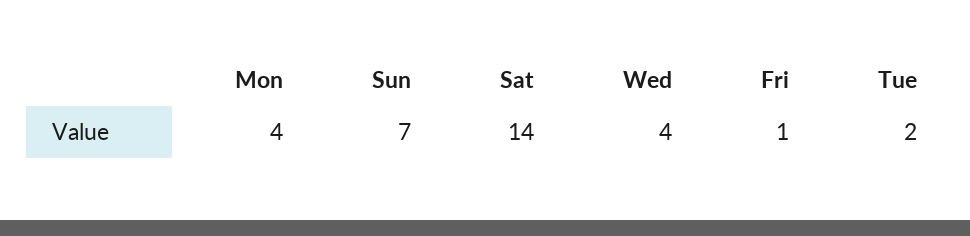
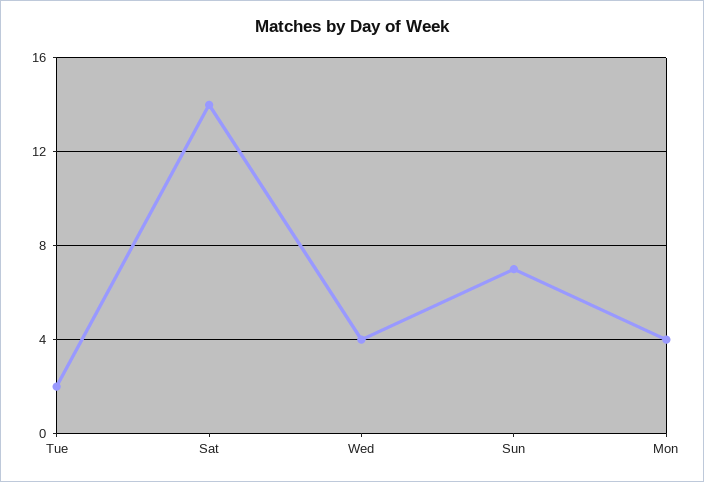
Fri: 1 -> none

